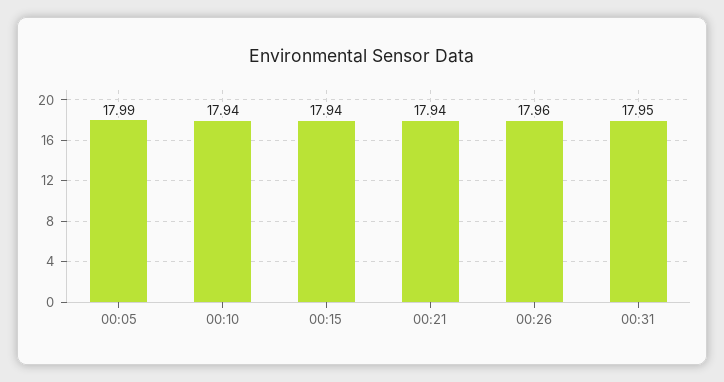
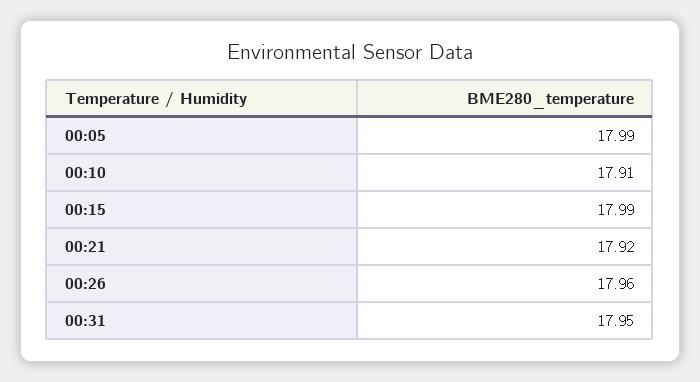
00:10: 17.94 -> 17.91
00:15: 17.94 -> 17.99
00:21: 17.94 -> 17.92

